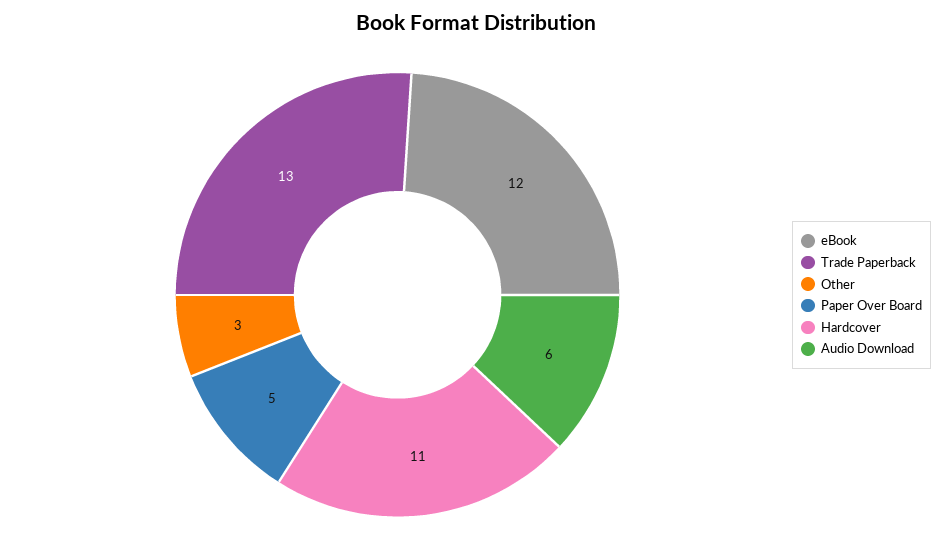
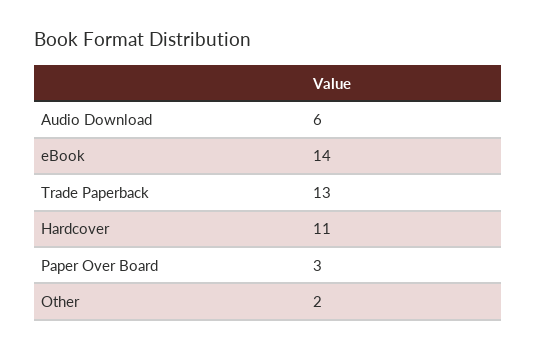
eBook: 12 -> 14
Other: 3 -> 2
Paper Over Board: 5 -> 3

